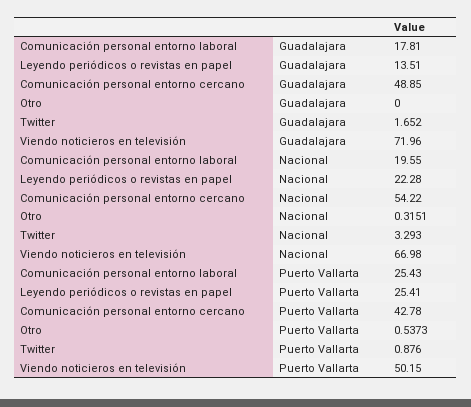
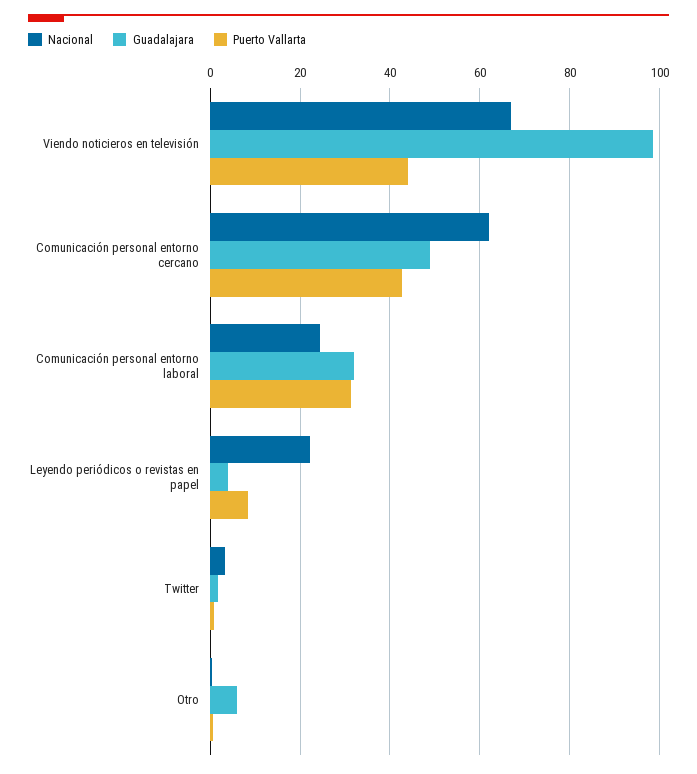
Guadalajara, Comunicación personal entorno laboral: 17.81 -> 32
Guadalajara, Leyendo periódicos o revistas en papel: 13.51 -> 4
Guadalajara, Otro: 0 -> 6
Guadalajara, Viendo noticieros en televisión: 71.96 -> 98
Nacional, Comunicación personal entorno laboral: 19.55 -> 24
Nacional, Comunicación personal entorno cercano: 54.22 -> 62
Puerto Vallarta, Comunicación personal entorno laboral: 25.43 -> 32
Puerto Vallarta, Leyendo periódicos o revistas en papel: 25.41 -> 8
Puerto Vallarta, Viendo noticieros en televisión: 50.15 -> 44

